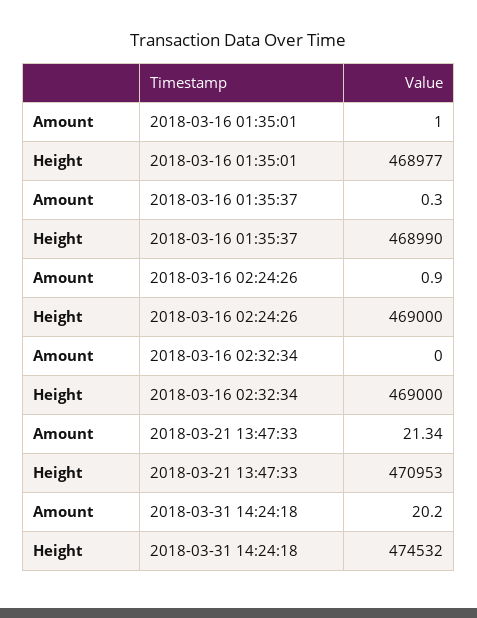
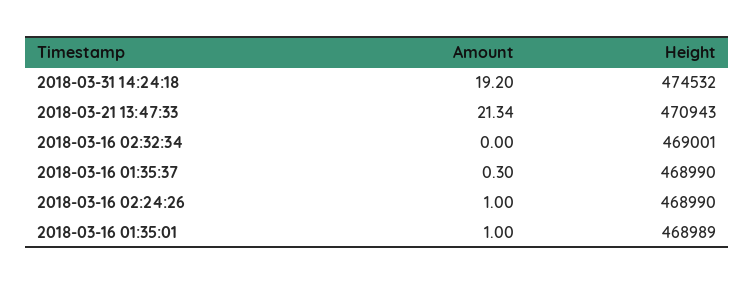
Height, 2018-03-16 01:35:01: 468977 -> 468989
Amount, 2018-03-16 02:24:26: 0.9 -> 1
Height, 2018-03-16 02:24:26: 469000 -> 468990
Height, 2018-03-16 02:32:34: 469000 -> 469001
Height, 2018-03-21 13:47:33: 470953 -> 470943
Amount, 2018-03-31 14:24:18: 20.2 -> 19.2

